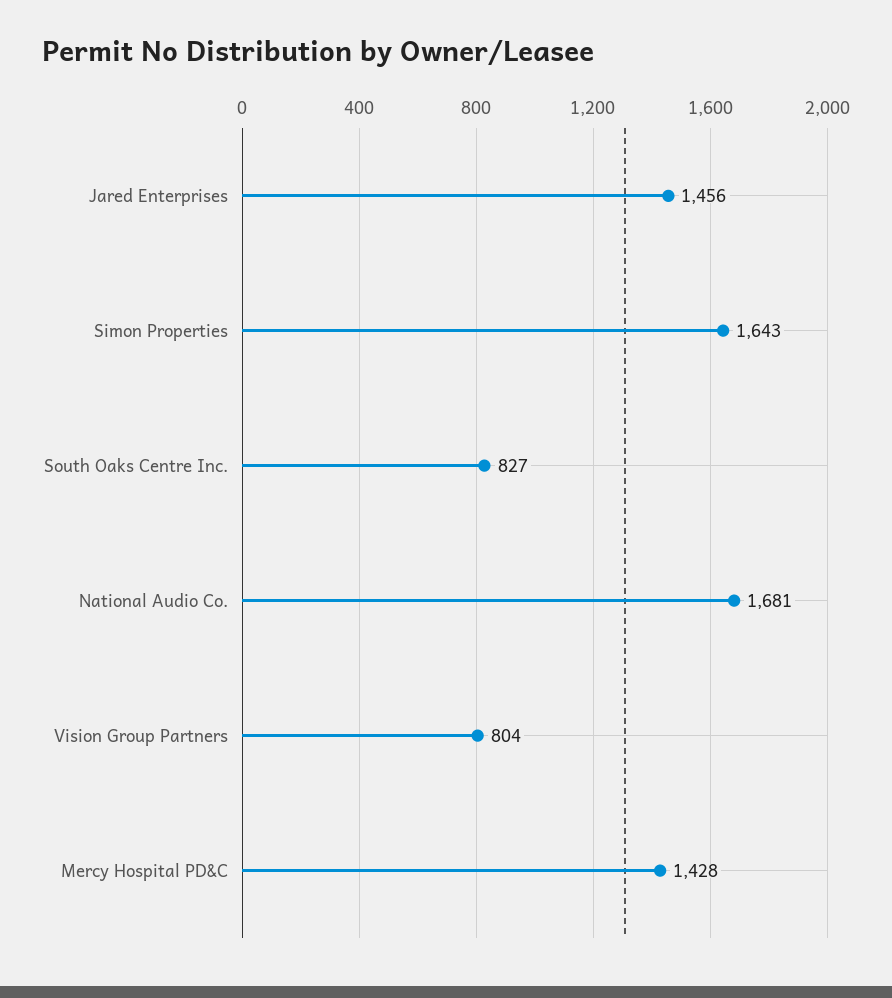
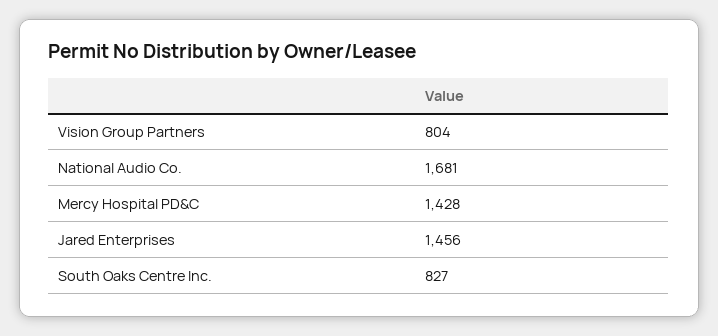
Simon Properties: 1643 -> none

